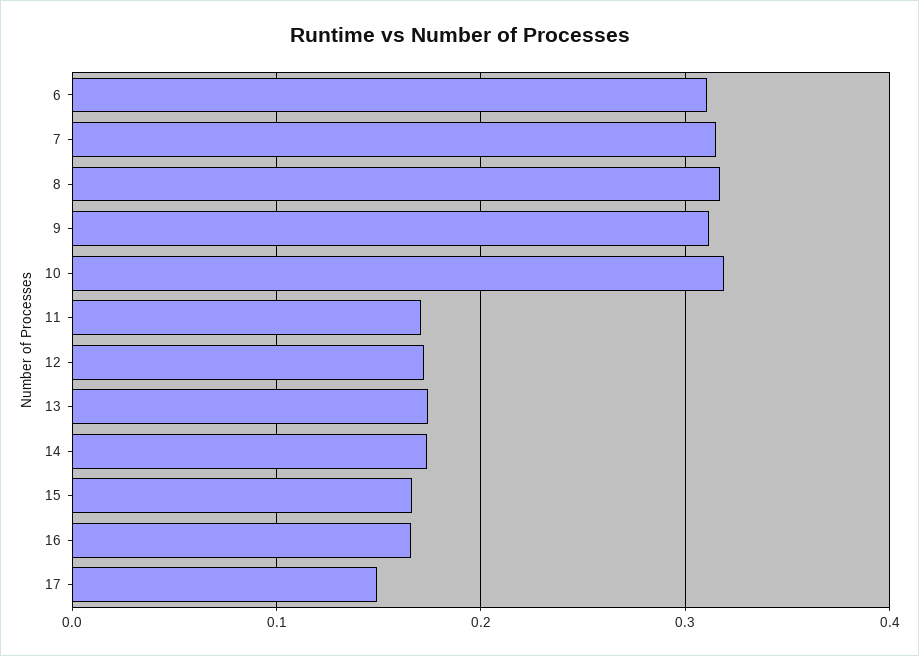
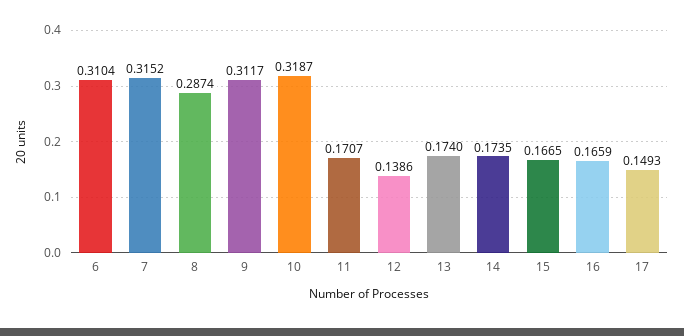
8: 0.32 -> 0.2874
12: 0.17 -> 0.1386

